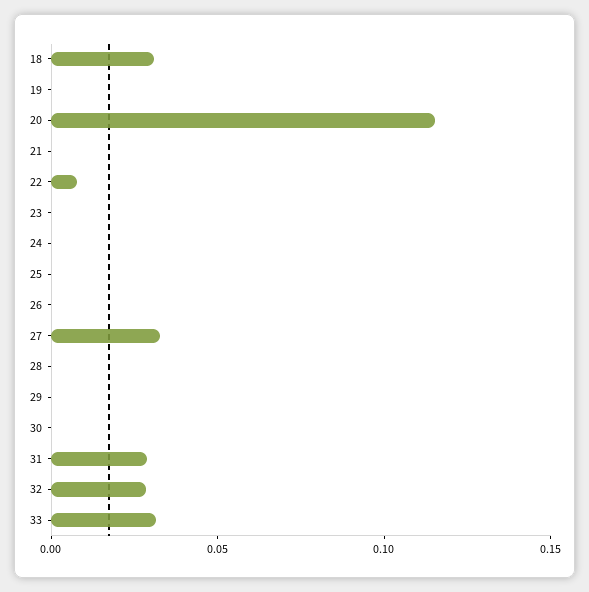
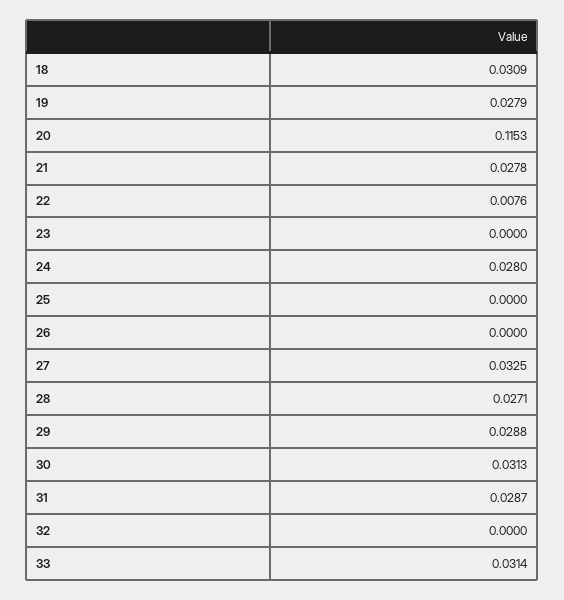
19: 0 -> 0.0279
21: 0 -> 0.0278
24: 0 -> 0.028
28: 0 -> 0.0271
29: 0 -> 0.0288
30: 0 -> 0.0313
32: 0.03 -> 0

